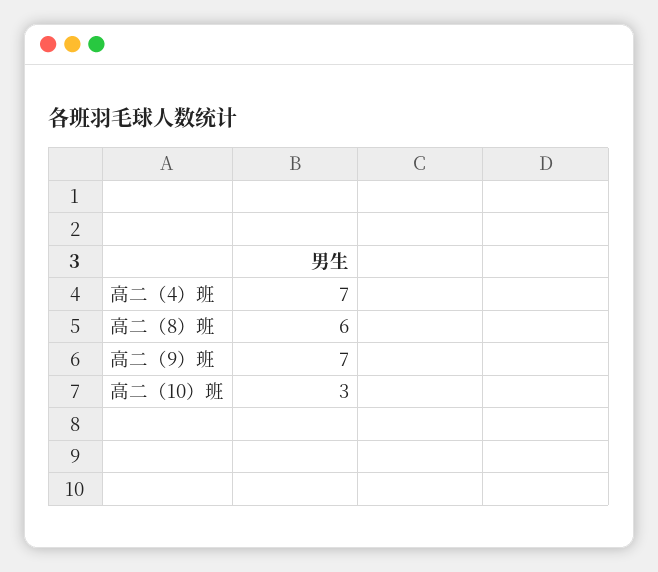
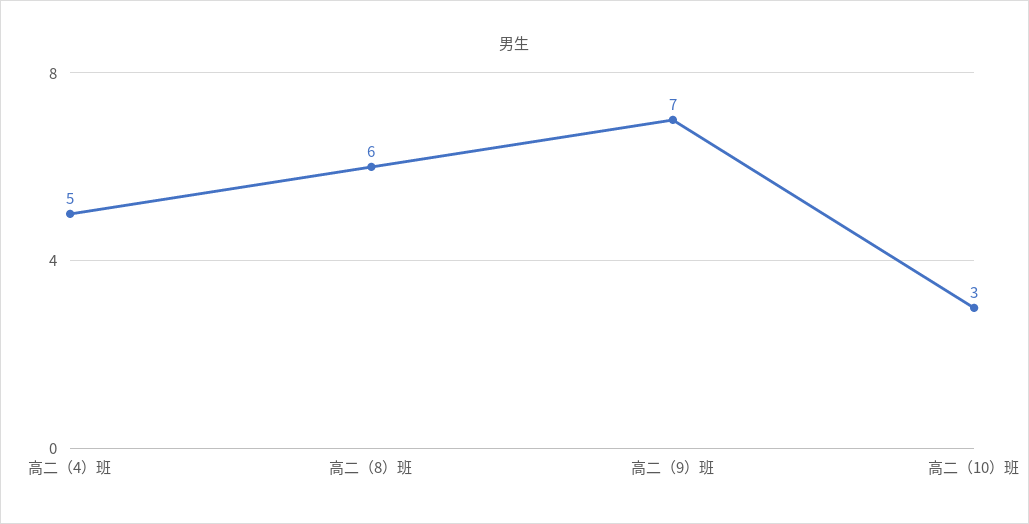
高二（4）班: 7 -> 5

